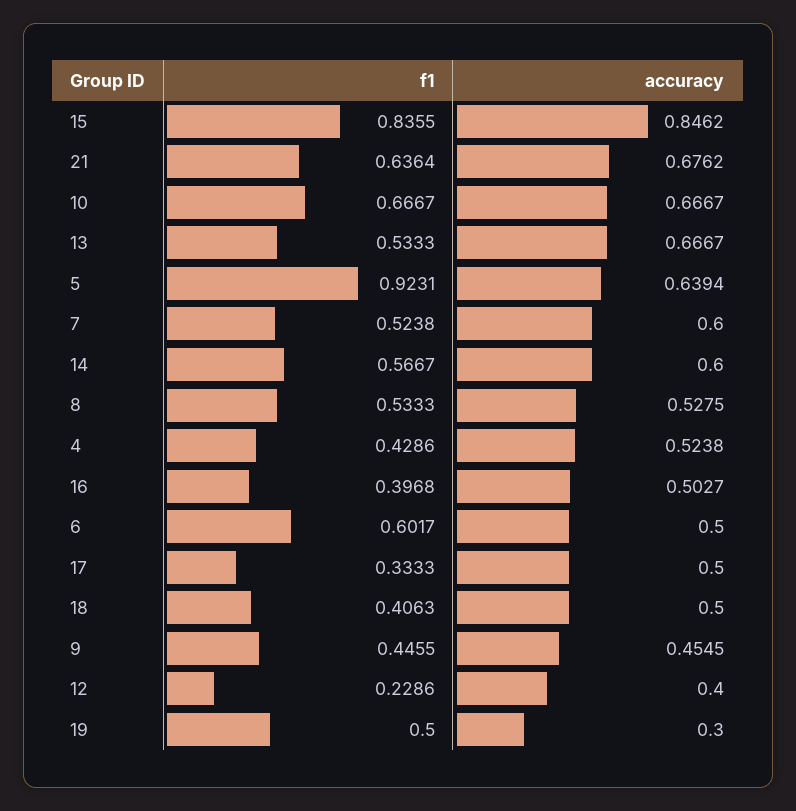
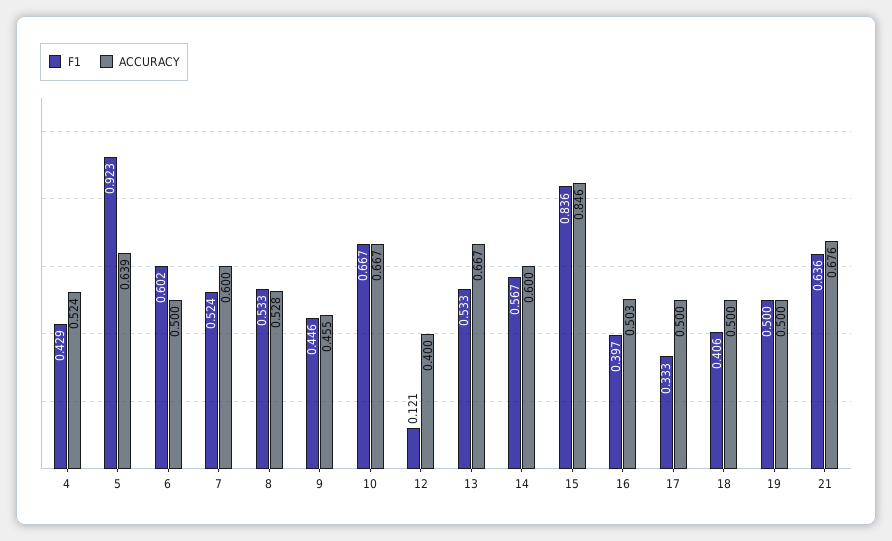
f1, 12: 0.2286 -> 0.121
accuracy, 19: 0.3 -> 0.5

